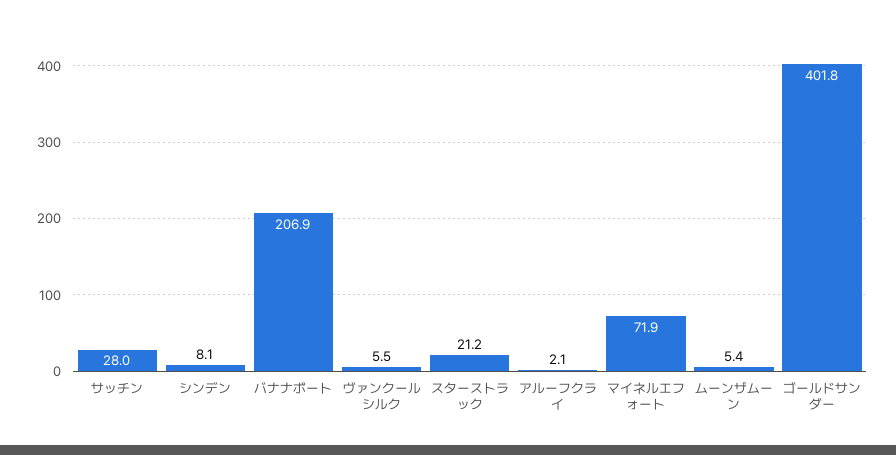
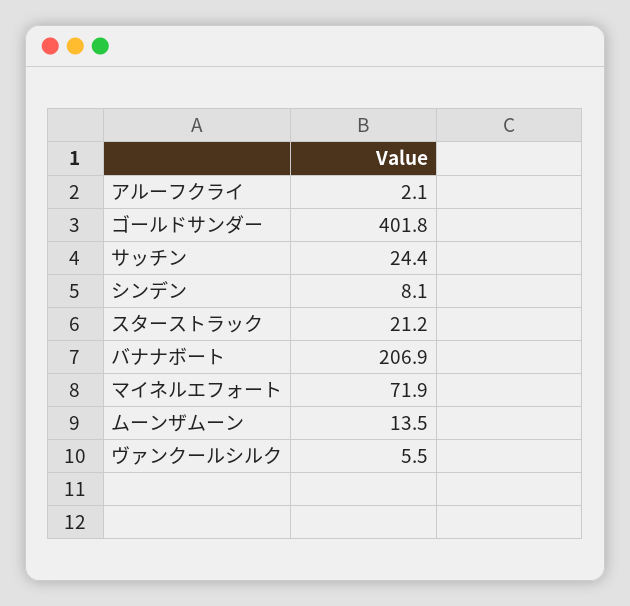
サッチン: 28 -> 24.4
ムーンザムーン: 5.4 -> 13.5

